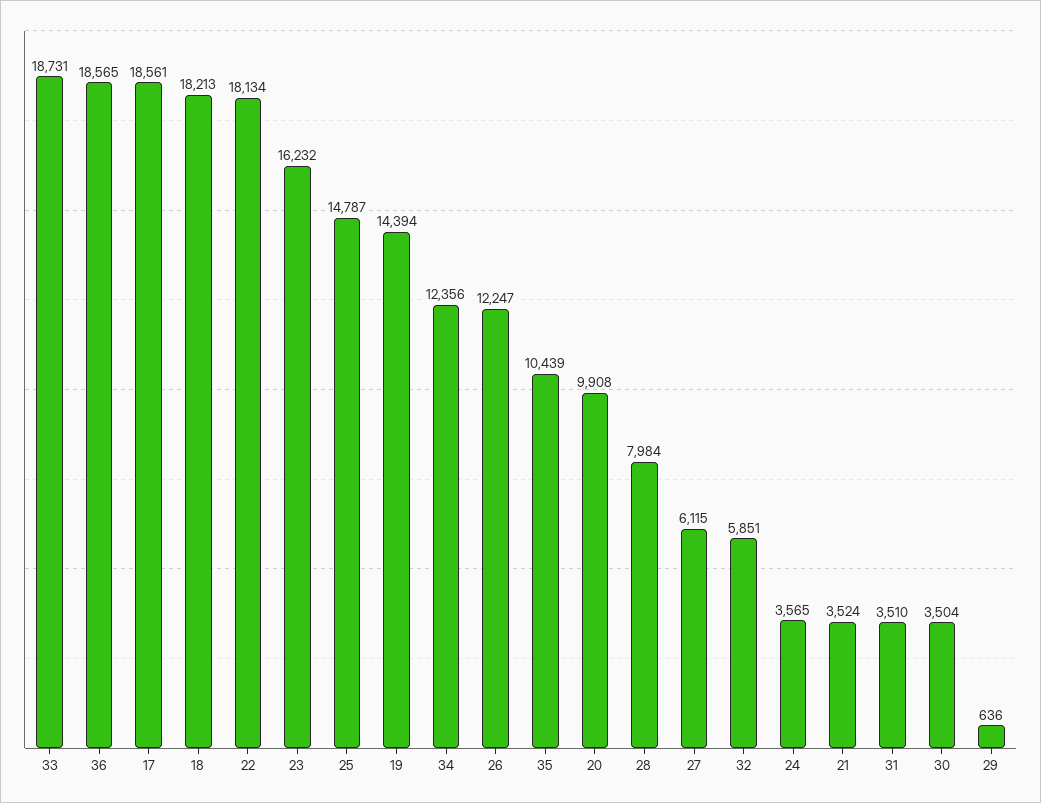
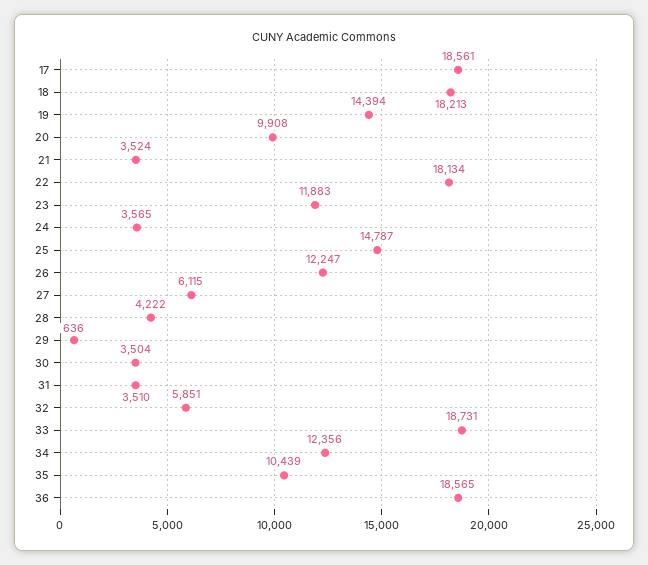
23: 16232 -> 11883
28: 7984 -> 4222

